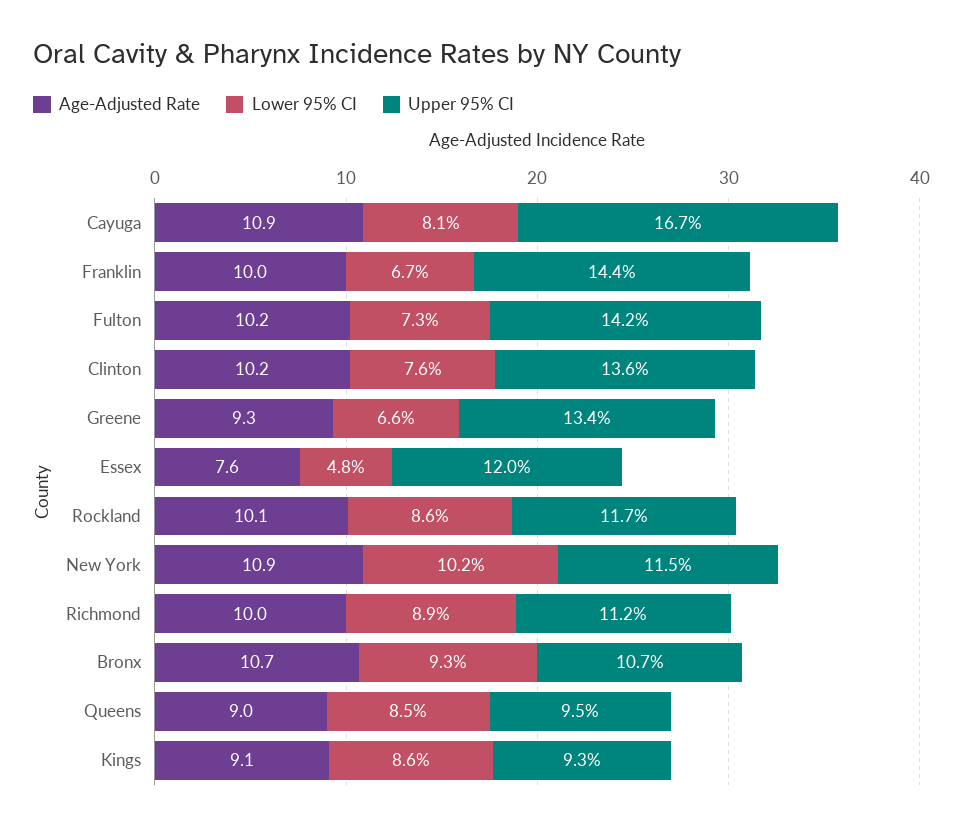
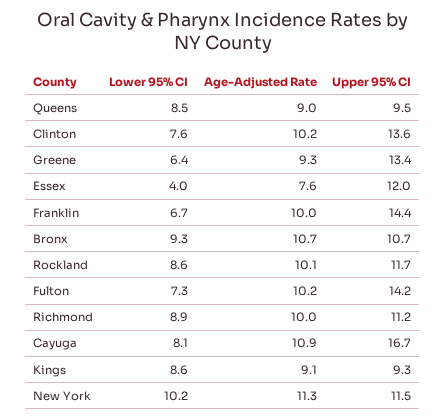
Lower 95% CI, Greene: 6.6 -> 6.4
Lower 95% CI, Essex: 4.8 -> 4
Age-Adjusted Rate, New York: 10.9 -> 11.3

